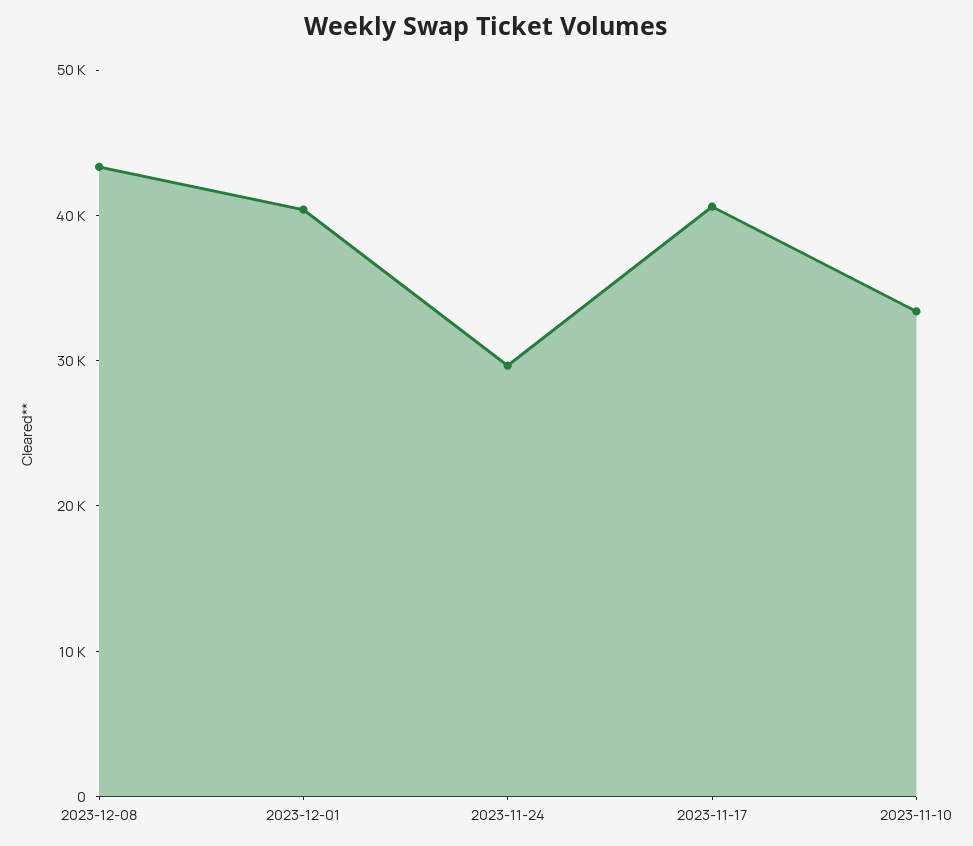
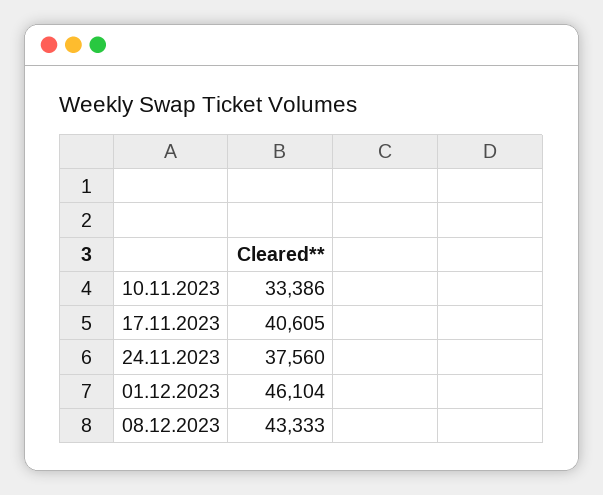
2023-12-01: 40000 -> 46104
2023-11-24: 30000 -> 37560

